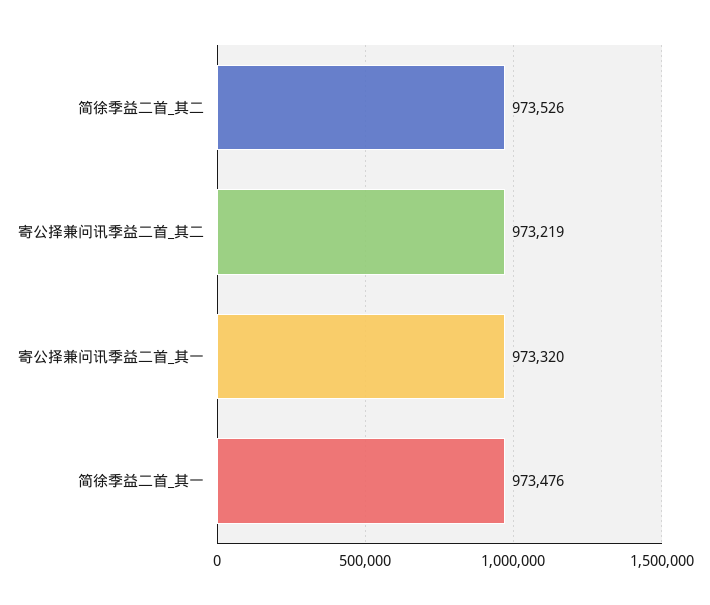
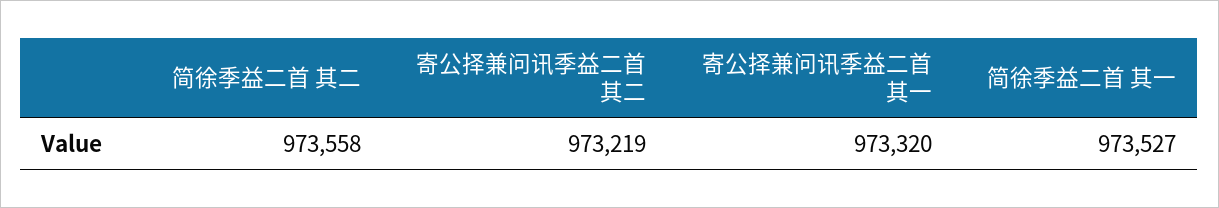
简徐季益二首_其二: 973526 -> 973558
简徐季益二首_其一: 973476 -> 973527

